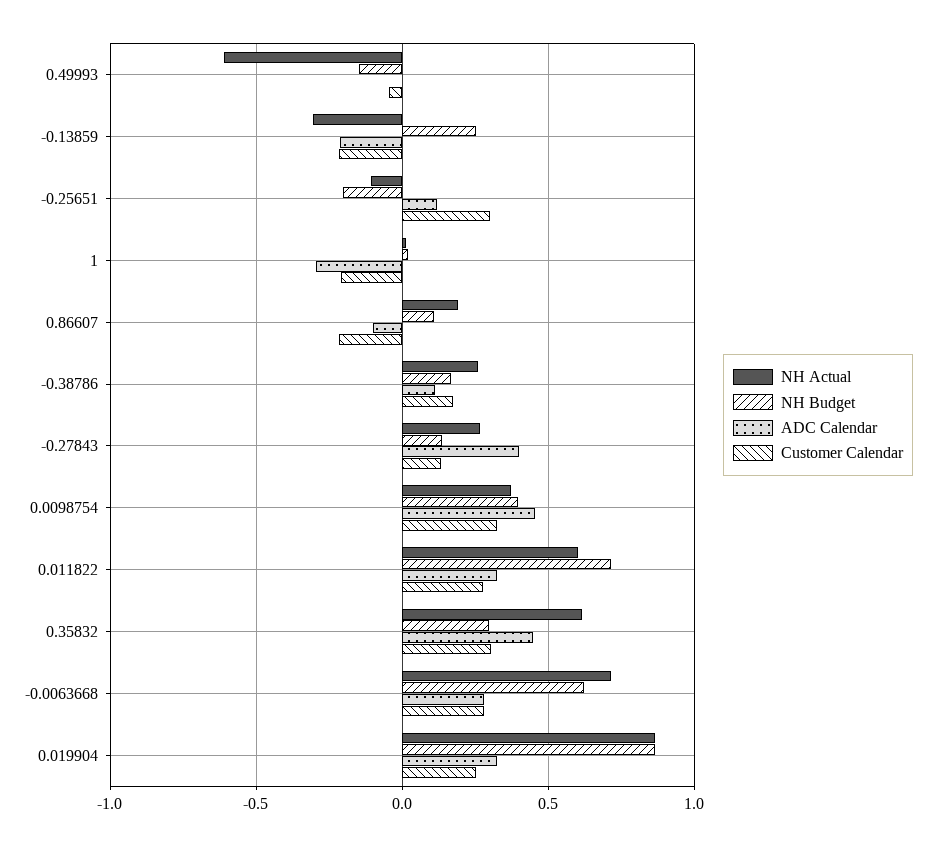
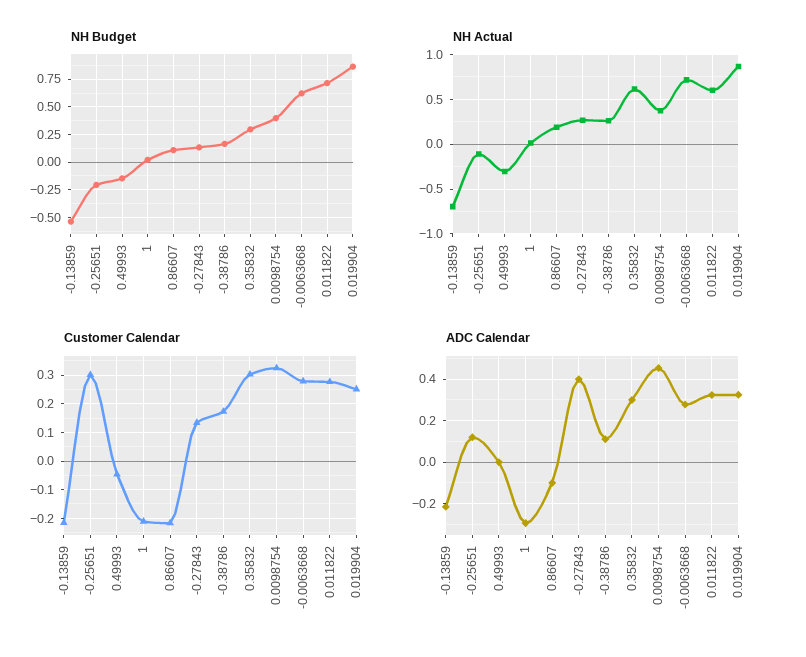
NH Actual, 0.49993: -0.6 -> -0.3
NH Actual, -0.13859: -0.3 -> -0.7
NH Budget, -0.13859: 0.25 -> -0.5
ADC Calendar, 0.35832: 0.45 -> 0.3

